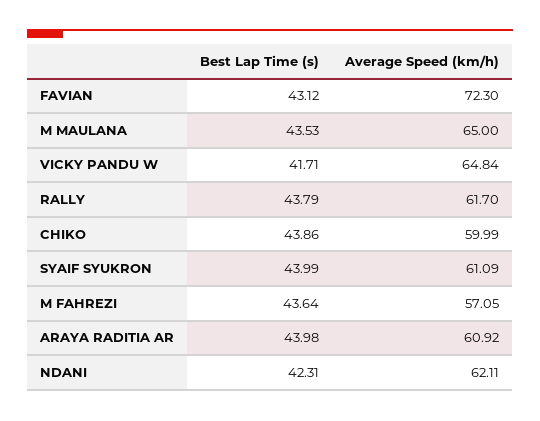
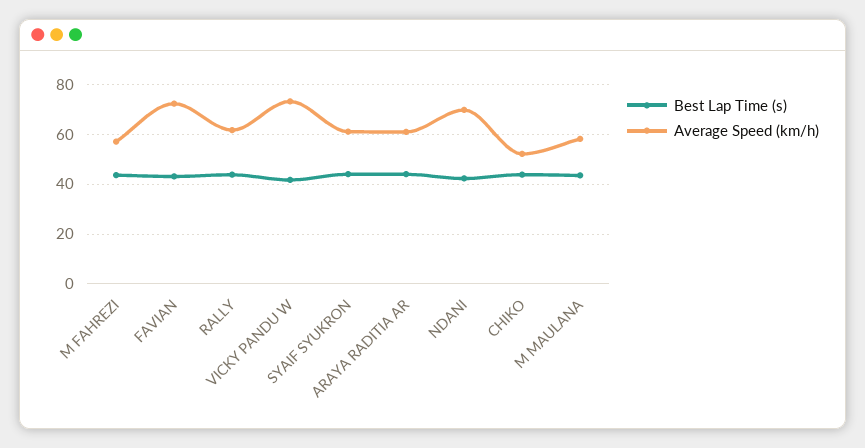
Average Speed (km/h), M MAULANA: 65 -> 57.5
Average Speed (km/h), VICKY PANDU W: 64.84 -> 72.5
Average Speed (km/h), CHIKO: 59.99 -> 52.5
Average Speed (km/h), NDANI: 62.11 -> 70

